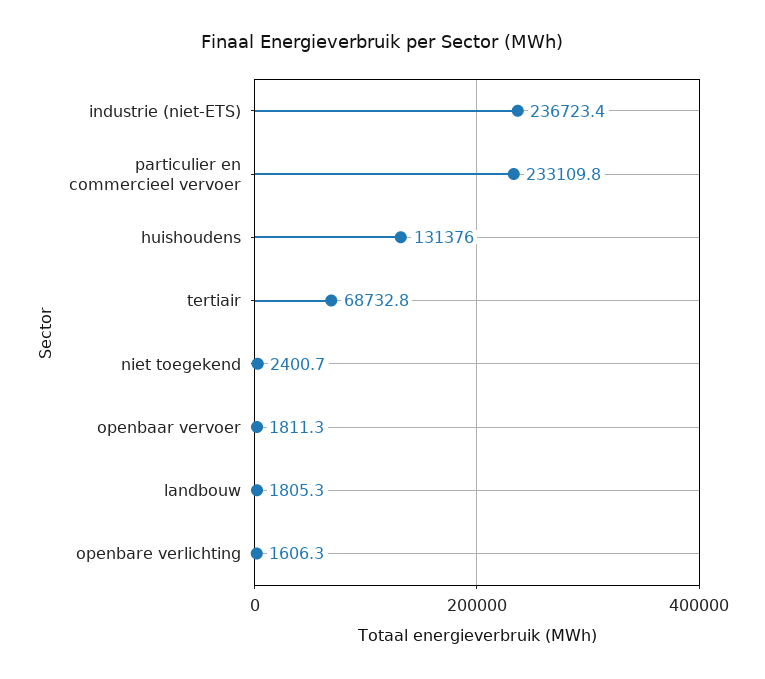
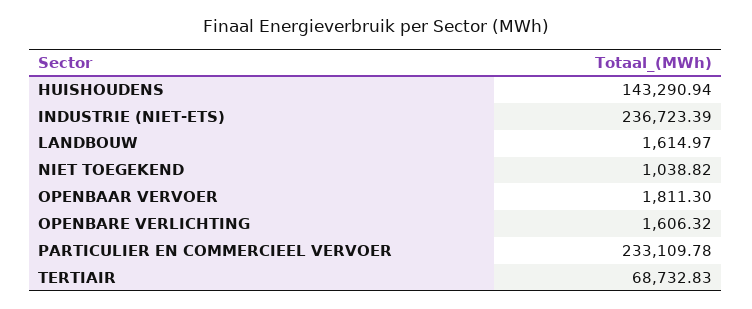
huishoudens: 131376 -> 143290.94
niet toegekend: 2400.7 -> 1038.82
landbouw: 1805.3 -> 1614.97

